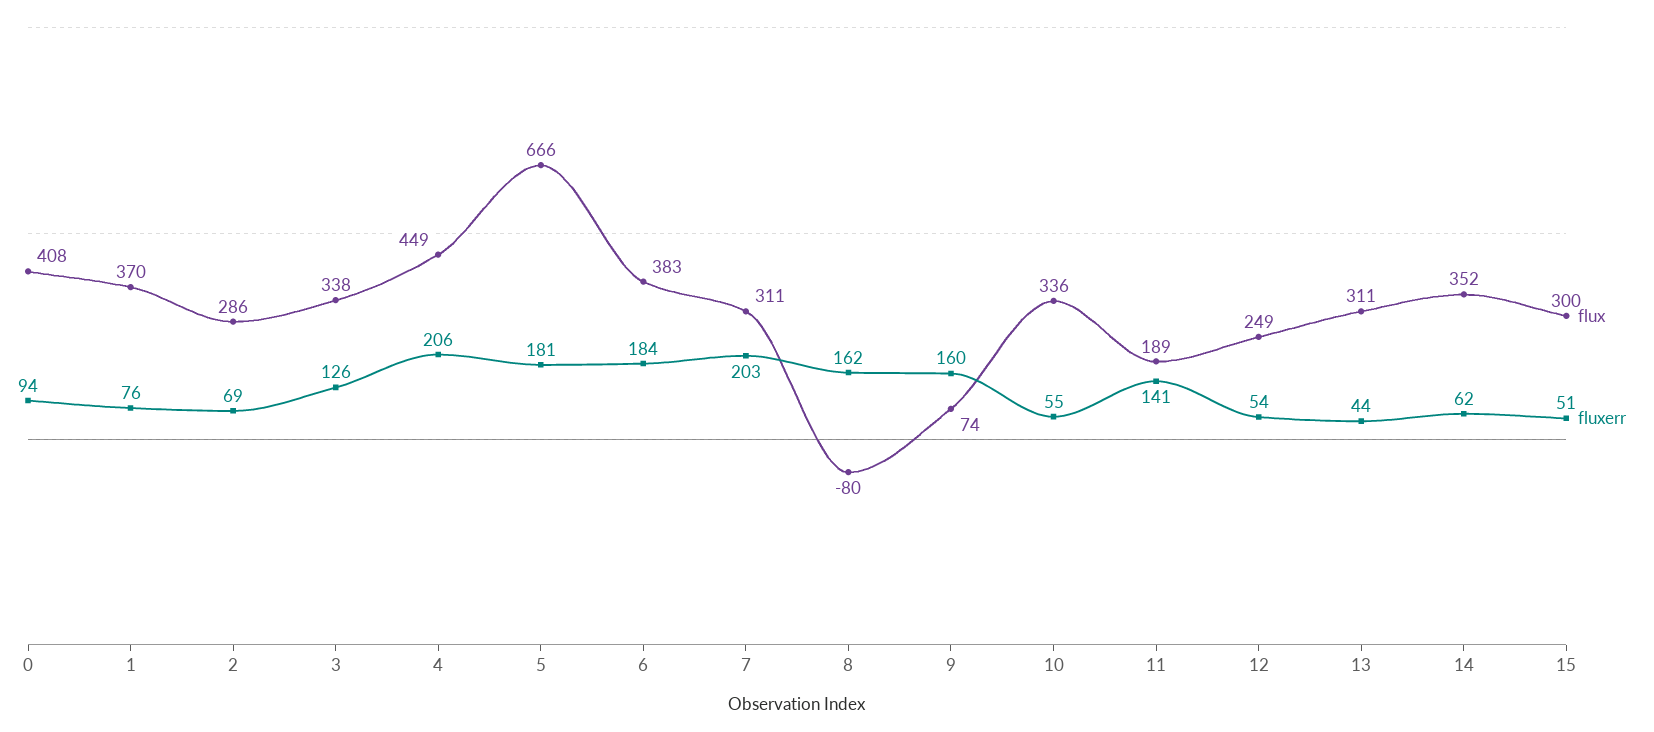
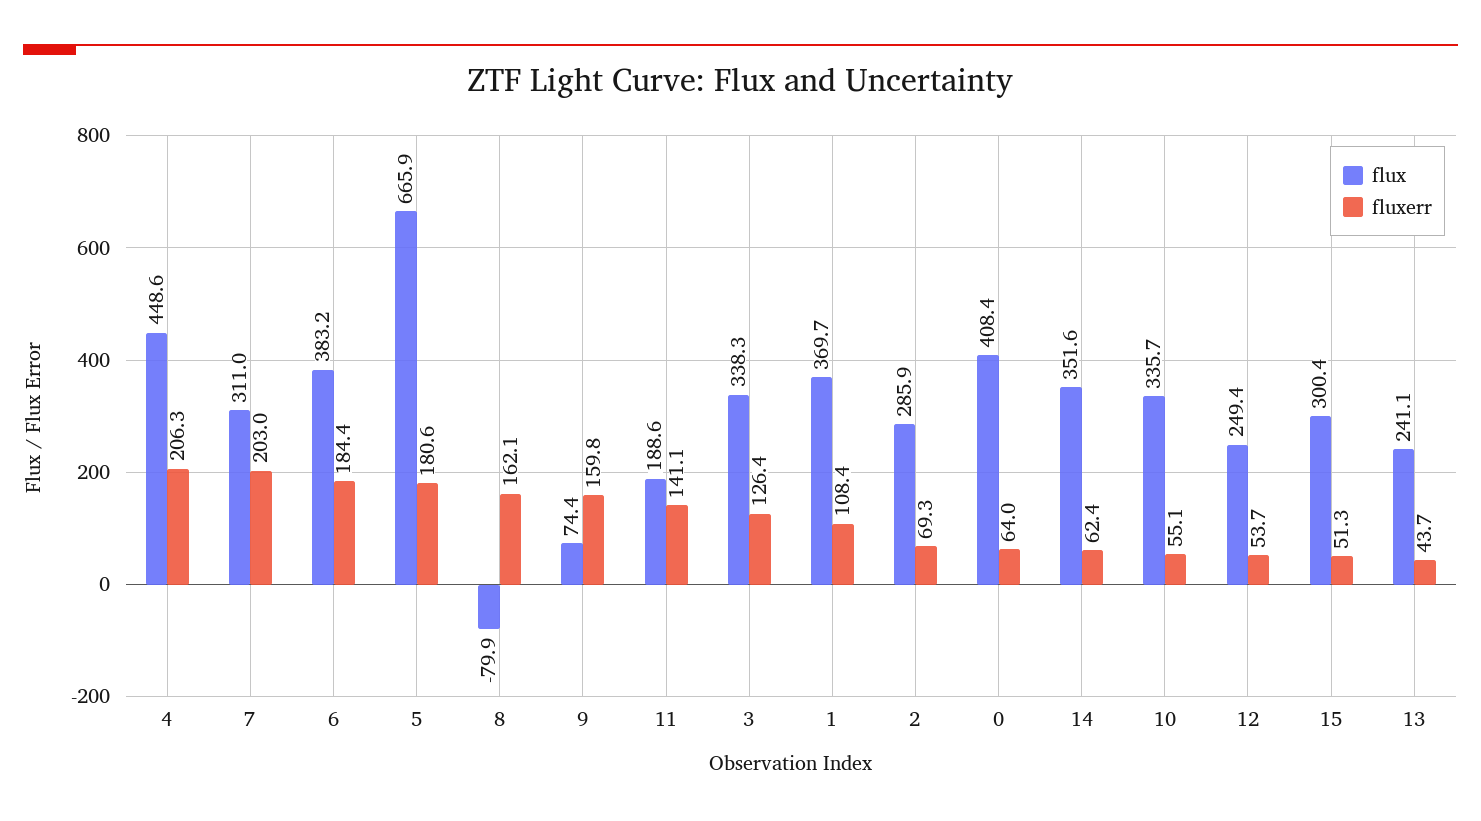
fluxerr, 0: 94 -> 64
fluxerr, 1: 76 -> 108.4
flux, 13: 311 -> 241.1

